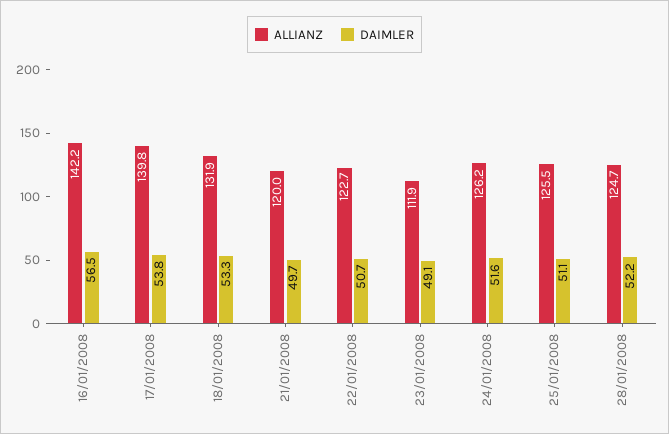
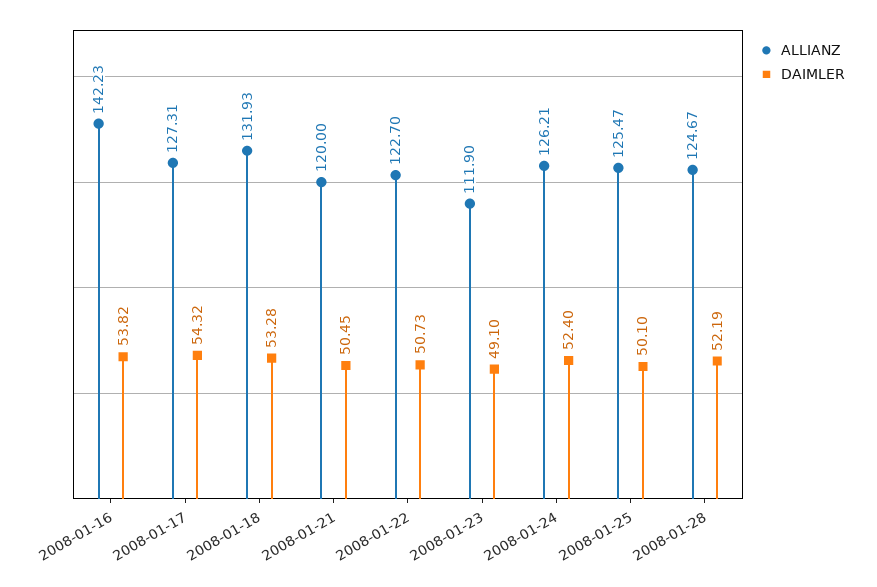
DAIMLER, 16/01/2008: 56.5 -> 53.82
ALLIANZ, 17/01/2008: 139.8 -> 127.31
DAIMLER, 17/01/2008: 53.8 -> 54.32
DAIMLER, 21/01/2008: 49.7 -> 50.45
DAIMLER, 24/01/2008: 51.6 -> 52.4
DAIMLER, 25/01/2008: 51.1 -> 50.1

